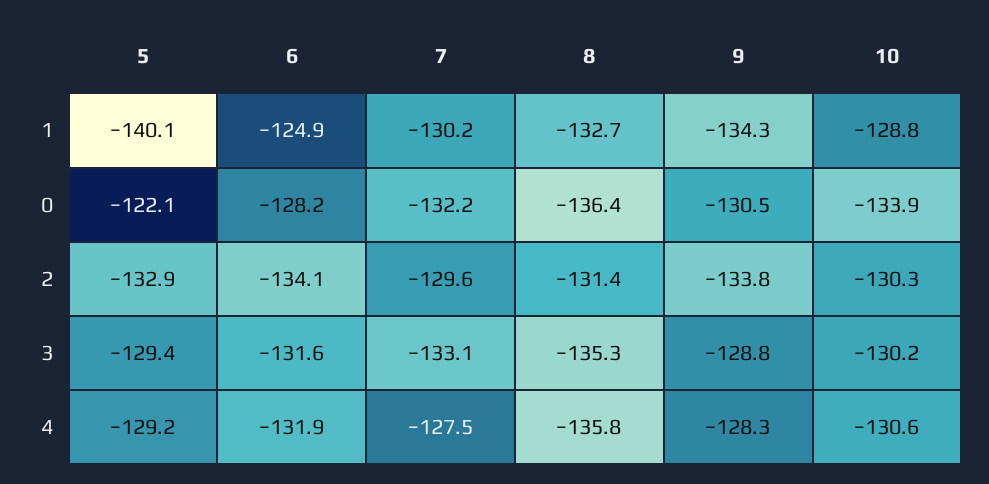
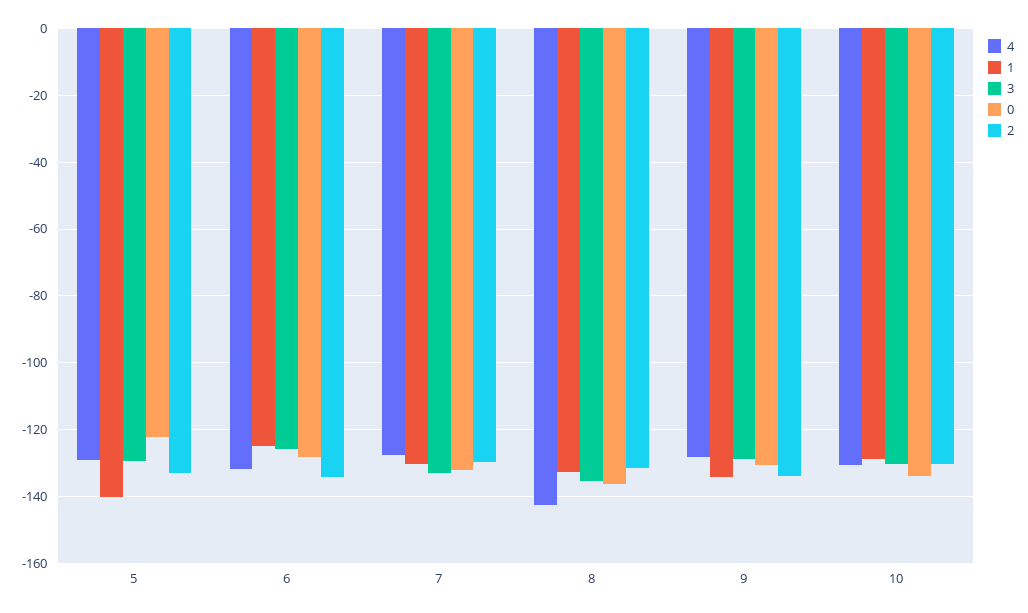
3, 6: -131.6 -> -126
4, 8: -135.8 -> -142

